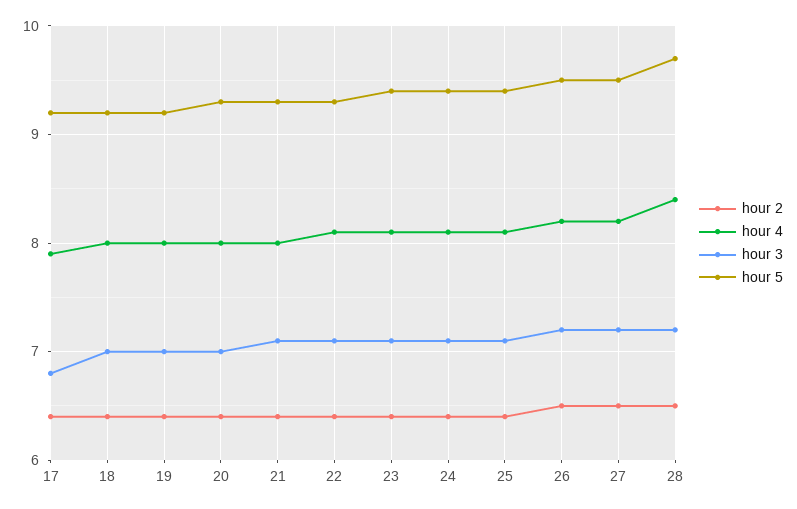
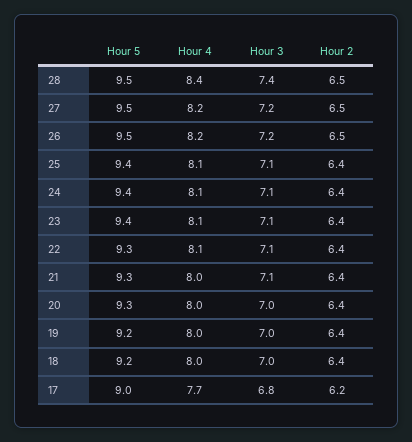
hour 2, 17: 6.4 -> 6.2
hour 4, 17: 7.9 -> 7.7
hour 5, 17: 9.2 -> 9
hour 3, 28: 7.2 -> 7.4
hour 5, 28: 9.7 -> 9.5

